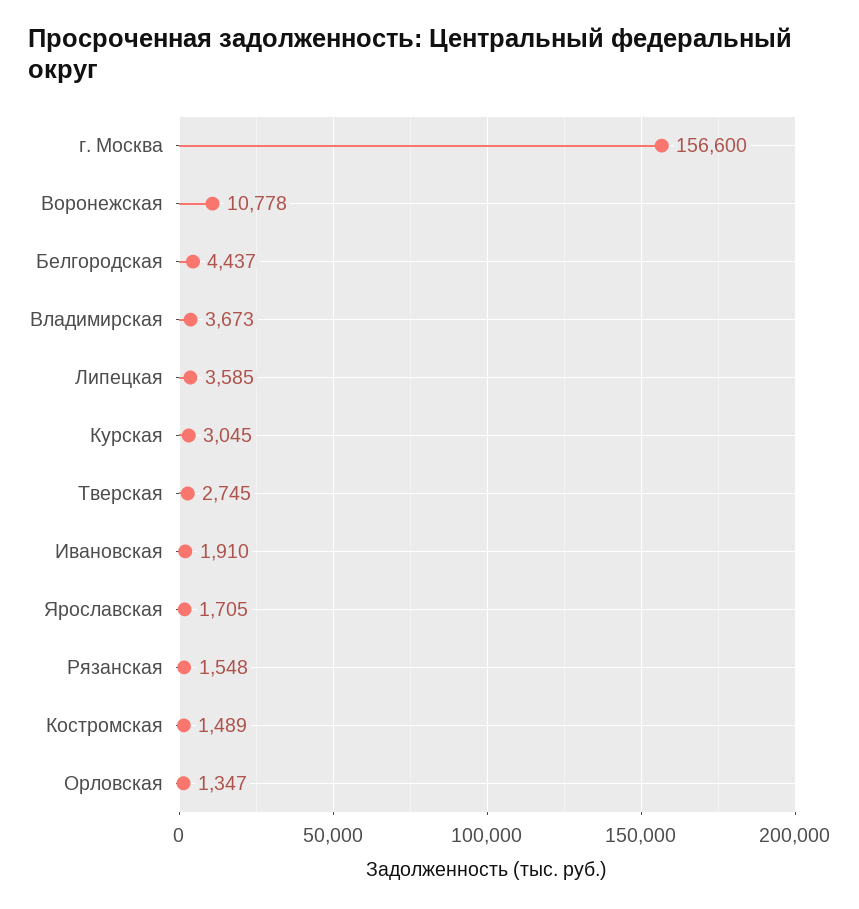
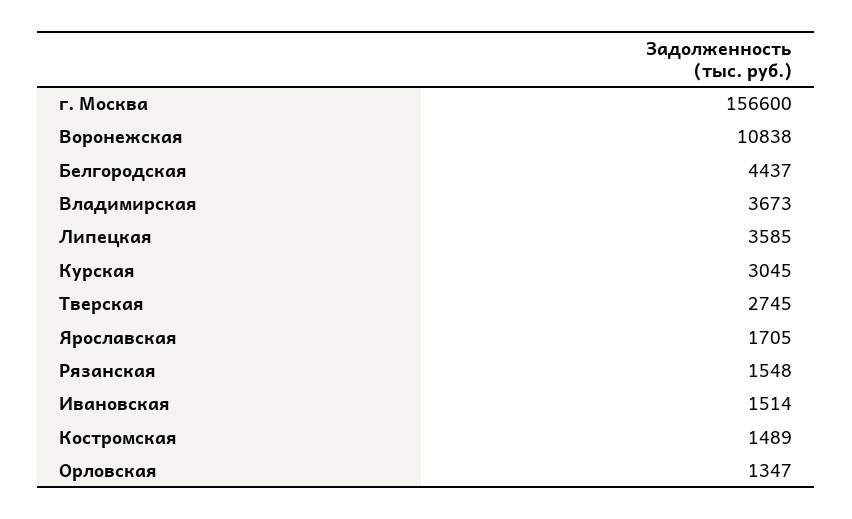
Воронежская: 10778 -> 10838
Ивановская: 1910 -> 1514

